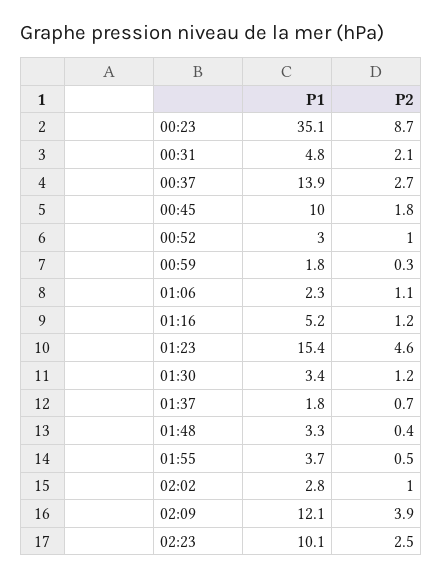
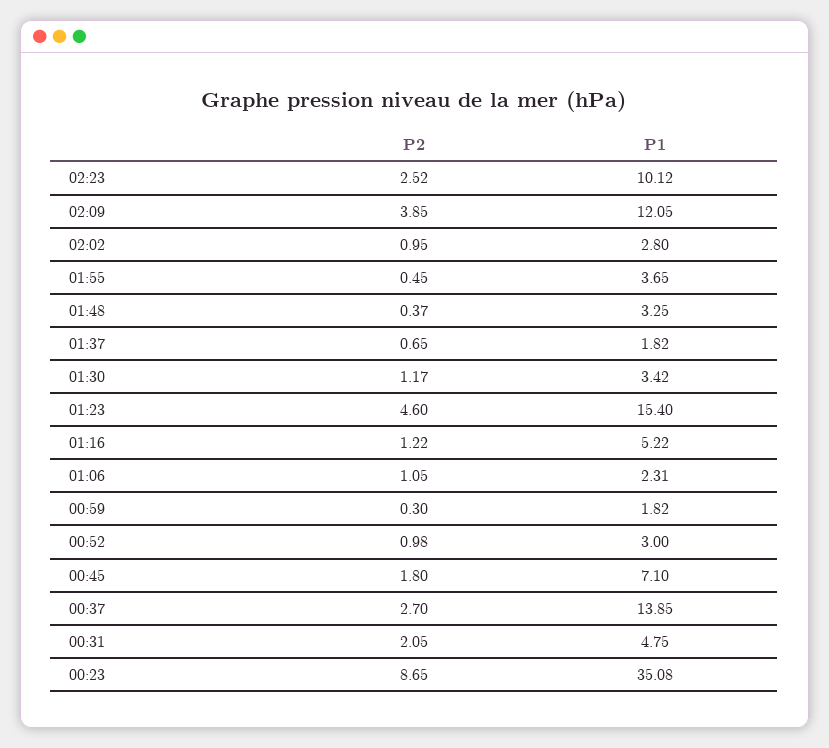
P1, 00:45: 10 -> 7.1

